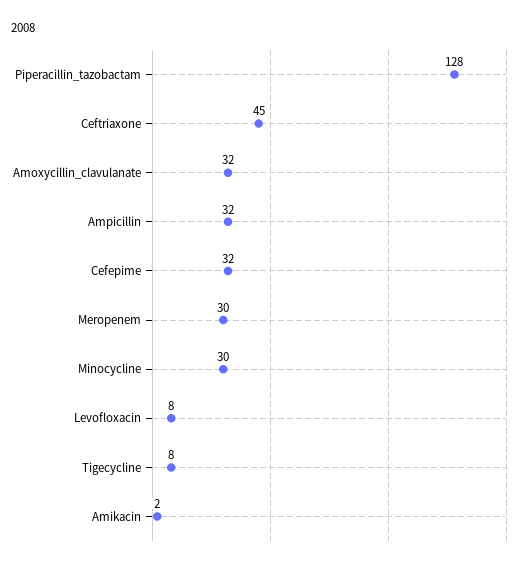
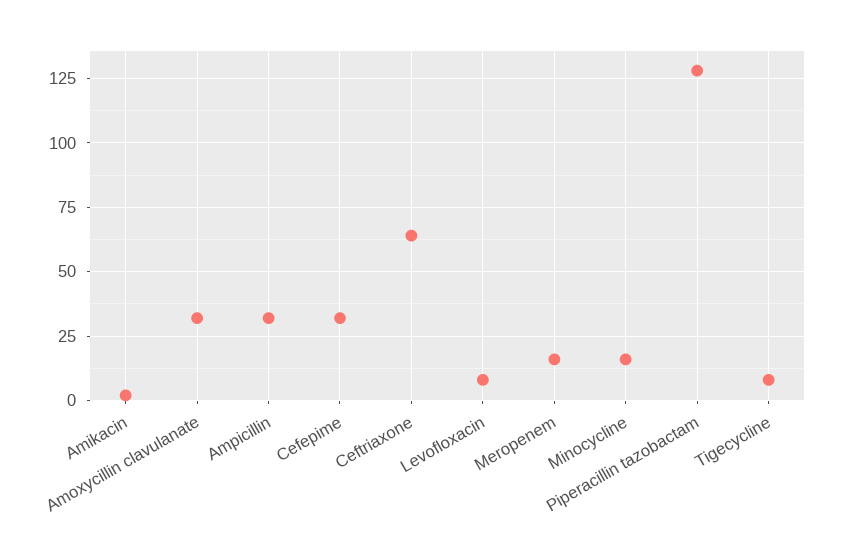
Ceftriaxone: 45 -> 65
Meropenem: 30 -> 15
Minocycline: 30 -> 15

